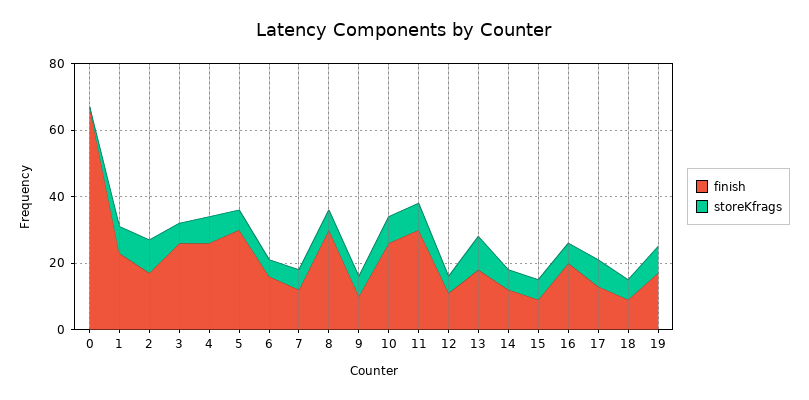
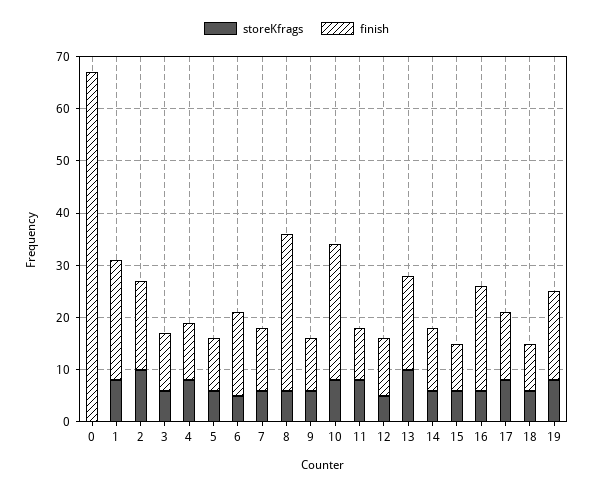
finish, 3: 25 -> 10
finish, 4: 25 -> 10
finish, 5: 30 -> 10
finish, 11: 30 -> 10

